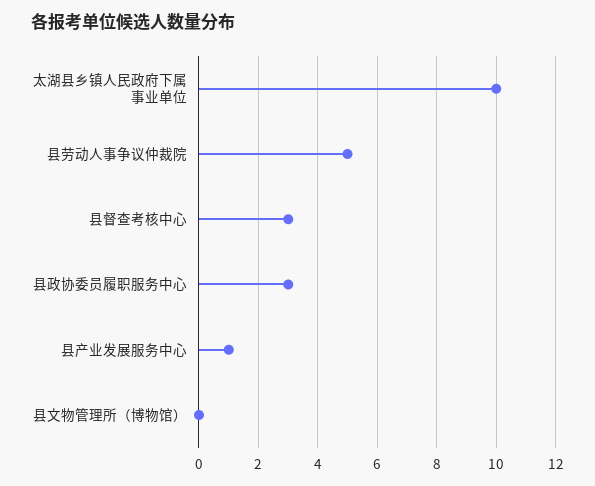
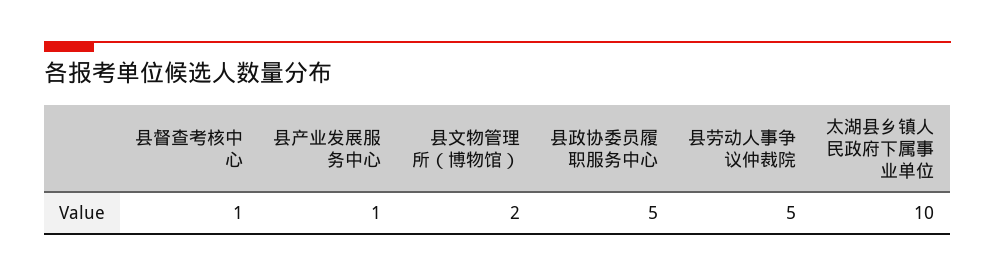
县督查考核中心: 3 -> 1
县政协委员履职服务中心: 3 -> 5
县文物管理所（博物馆）: 0 -> 2

